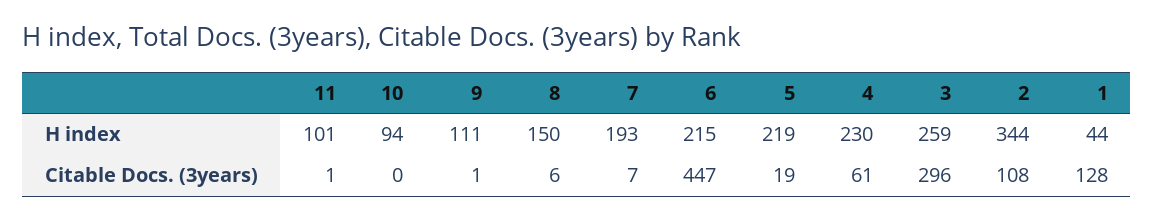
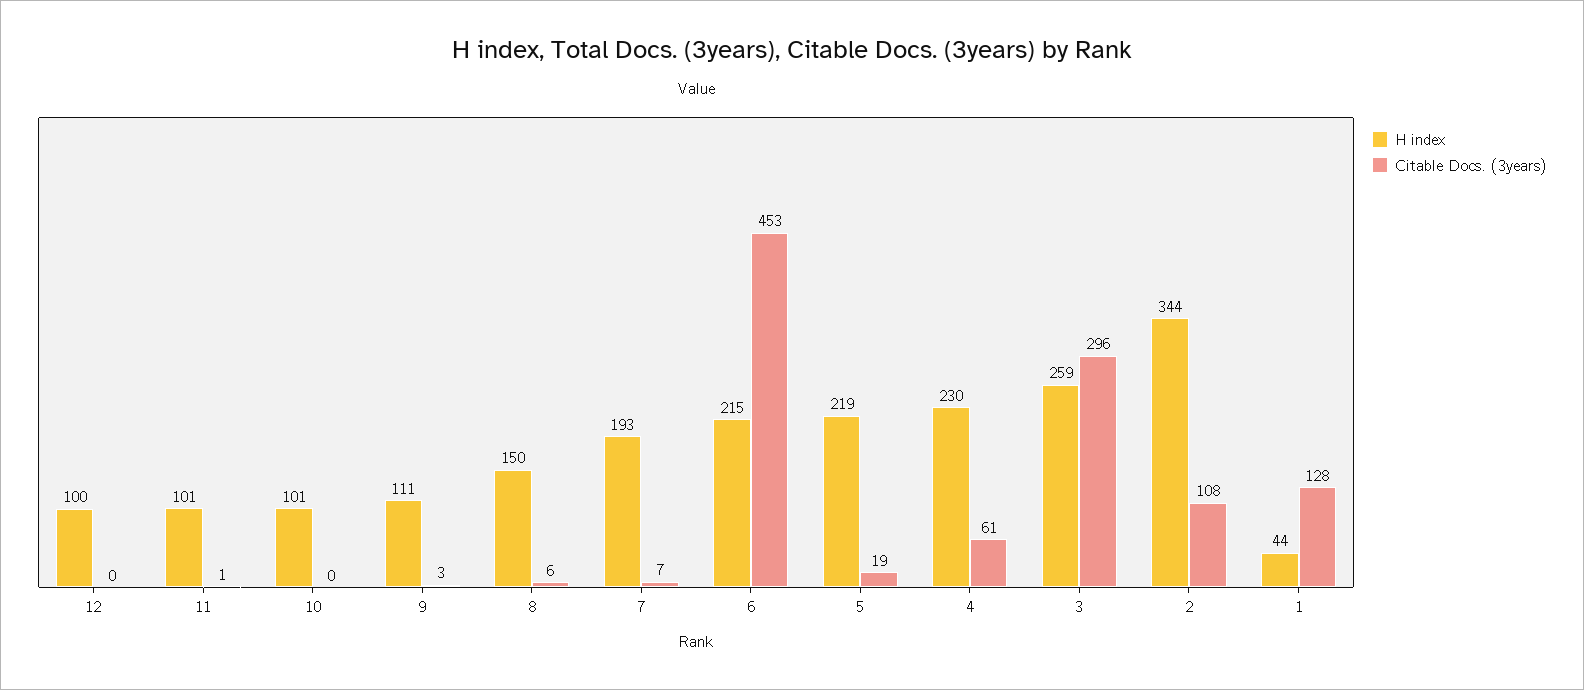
H index, 10: 94 -> 101
Citable Docs. (3years), 9: 1 -> 3
Citable Docs. (3years), 6: 447 -> 453
H index, 12: none -> 100
Citable Docs. (3years), 12: none -> 0

